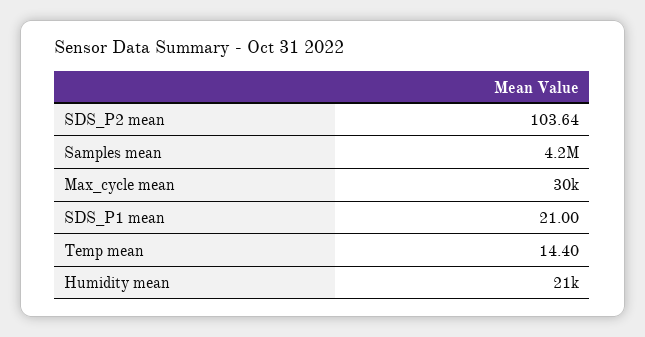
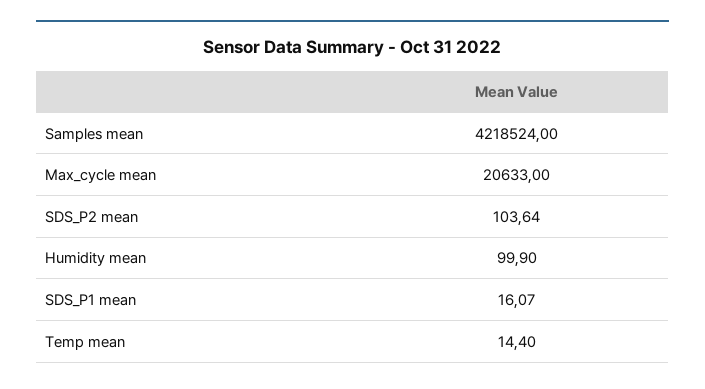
Max_cycle mean: 30000 -> 20633
SDS_P1 mean: 21 -> 16.07
Humidity mean: 21000 -> 99.9

